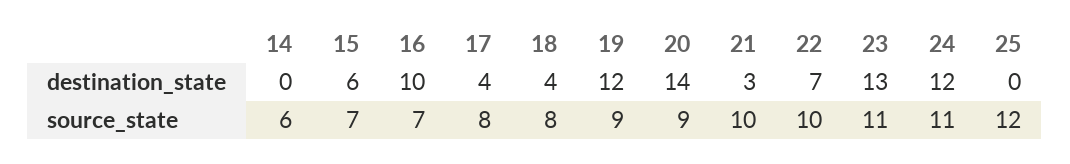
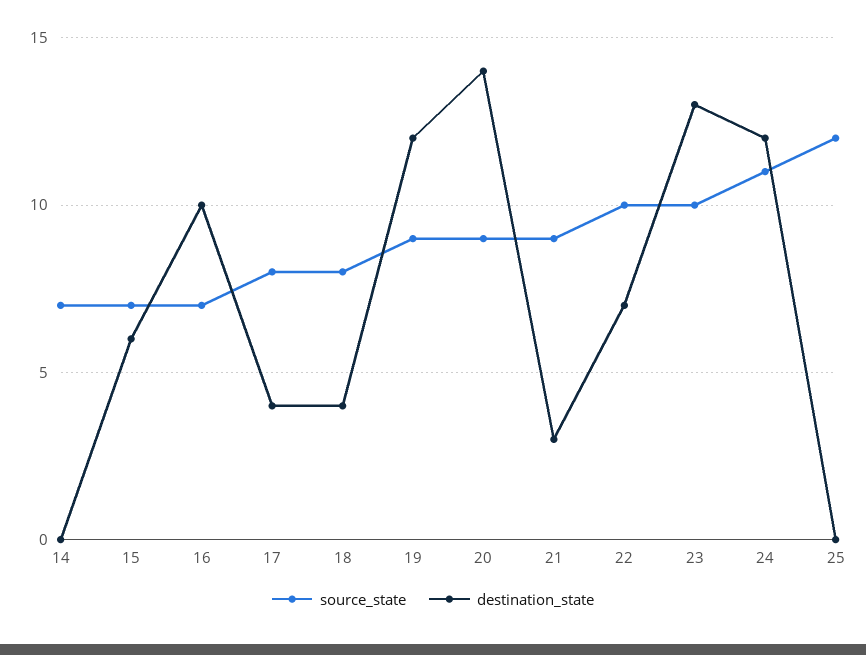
source_state, 14: 6 -> 7
source_state, 21: 10 -> 9
source_state, 23: 11 -> 10

